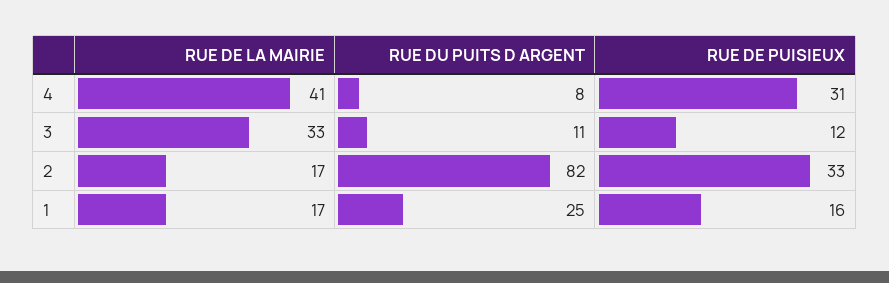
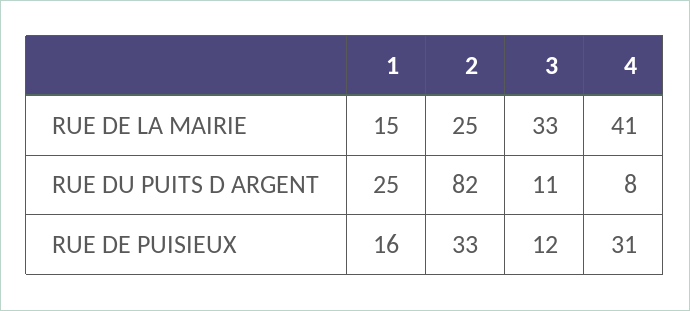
RUE DE LA MAIRIE, 2: 17 -> 25
RUE DE LA MAIRIE, 1: 17 -> 15

